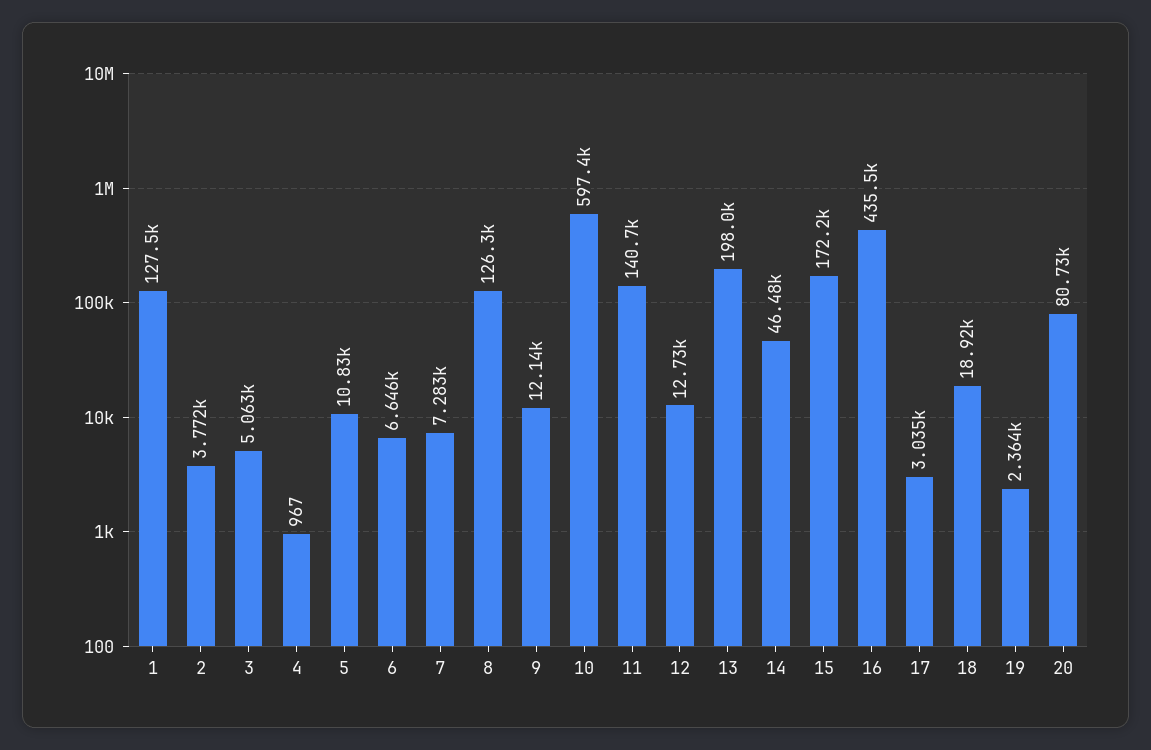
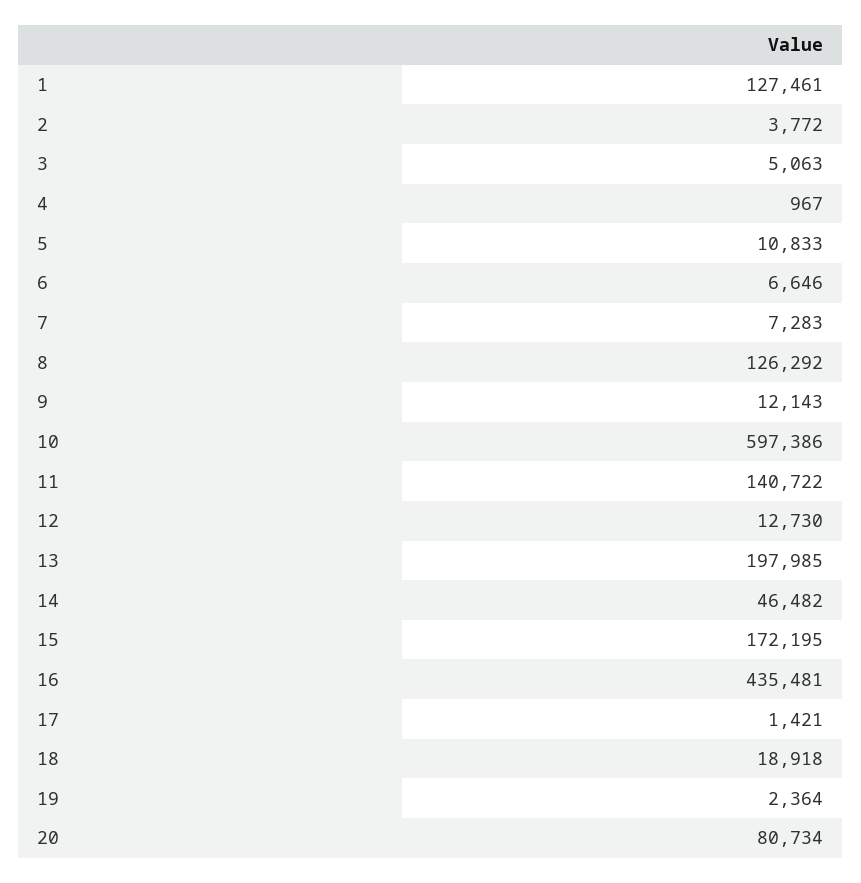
17: 3035 -> 1421

